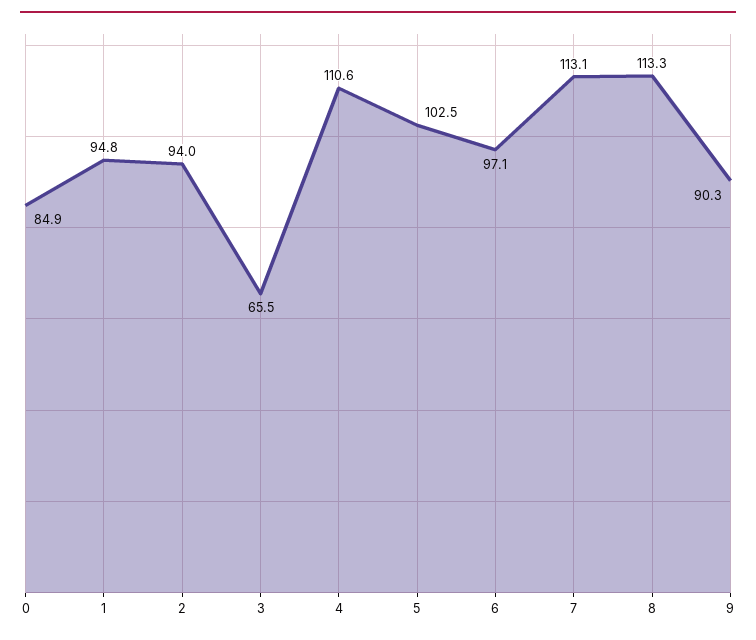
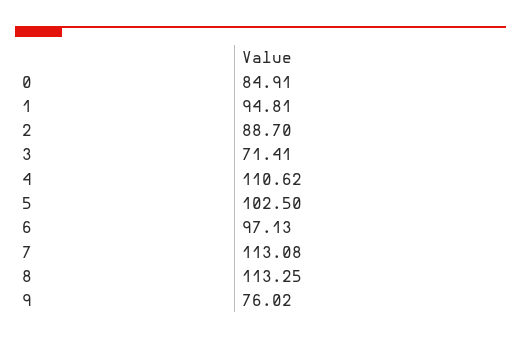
2: 94 -> 88.7
3: 65.5 -> 71.41
9: 90.3 -> 76.02

